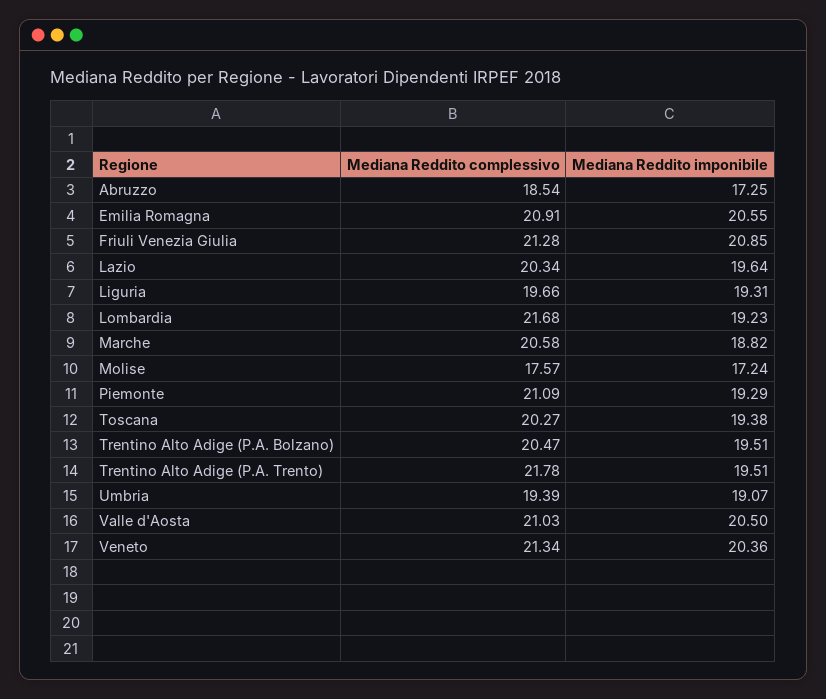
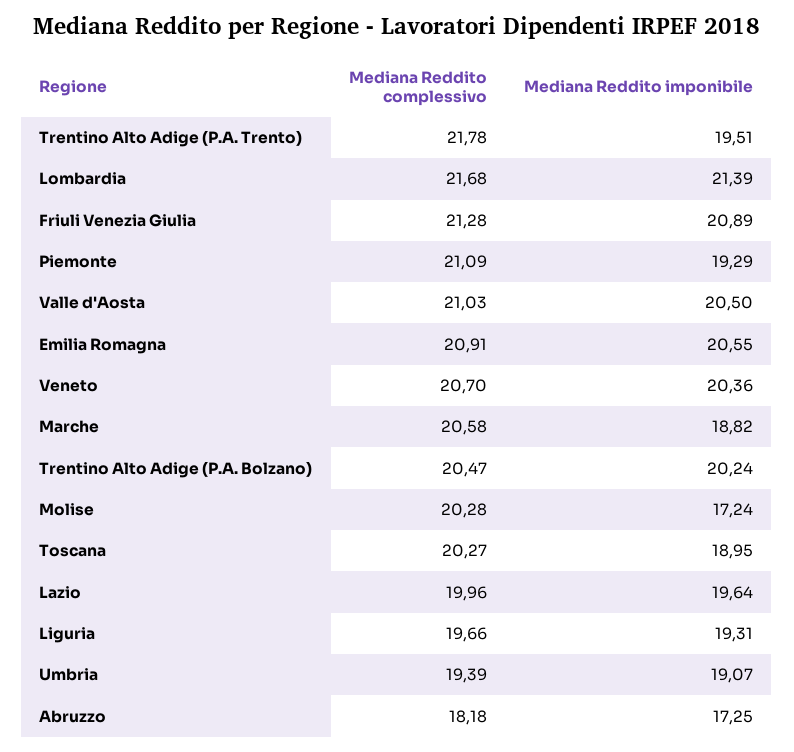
Mediana Reddito complessivo, Abruzzo: 18.54 -> 18.18
Mediana Reddito imponibile, Friuli Venezia Giulia: 20.85 -> 20.89
Mediana Reddito complessivo, Lazio: 20.34 -> 19.96
Mediana Reddito imponibile, Lombardia: 19.23 -> 21.39
Mediana Reddito complessivo, Molise: 17.57 -> 20.28
Mediana Reddito imponibile, Toscana: 19.38 -> 18.95
Mediana Reddito imponibile, Trentino Alto Adige (P.A. Bolzano): 19.51 -> 20.24
Mediana Reddito complessivo, Veneto: 21.34 -> 20.7

